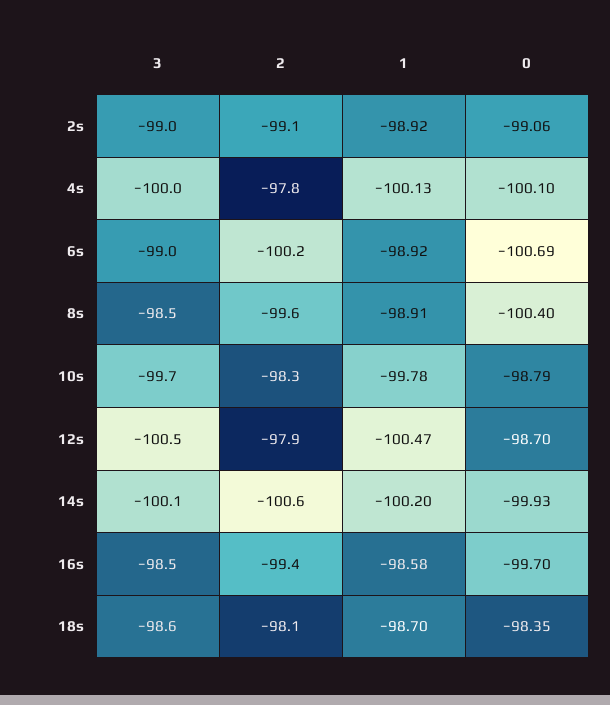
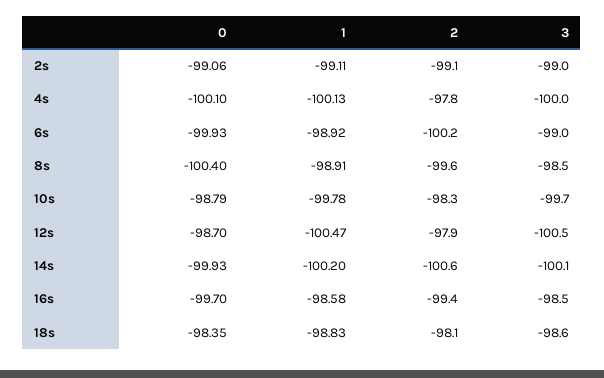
1, 2s: -98.92 -> -99.11
0, 6s: -100.69 -> -99.93
1, 18s: -98.7 -> -98.83

